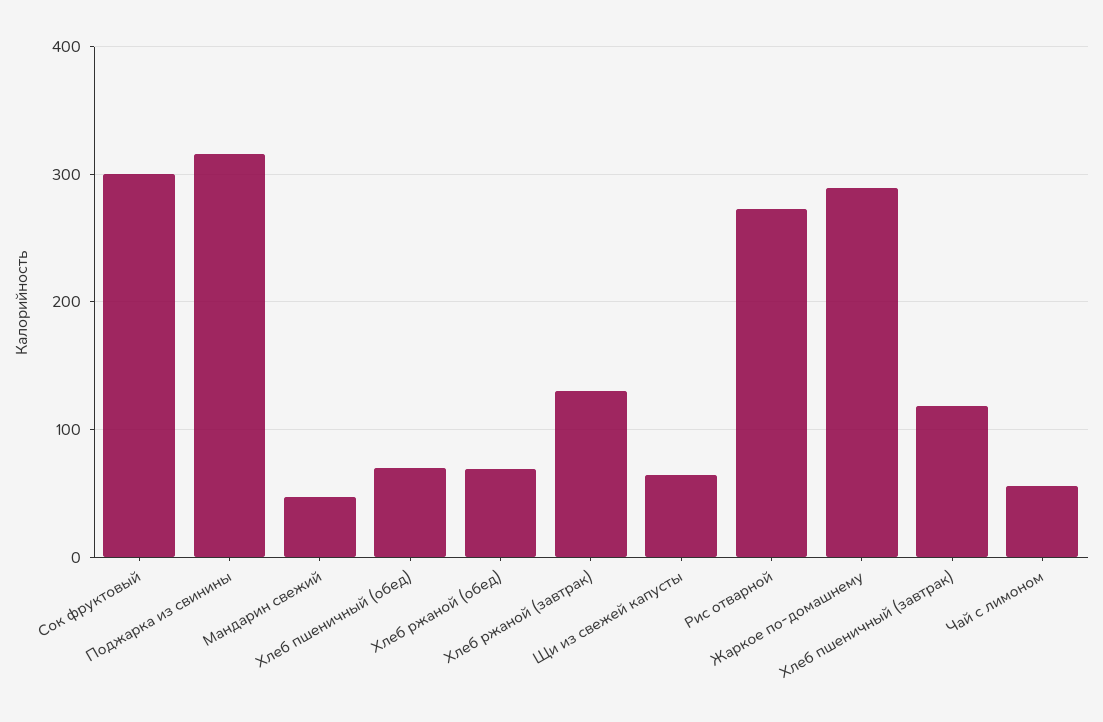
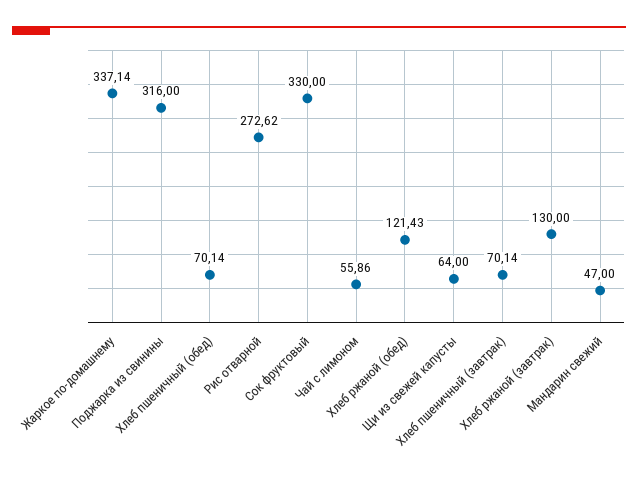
Сок фруктовый: 300 -> 330
Хлеб ржаной (обед): 70 -> 121.43
Жаркое по-домашнему: 290 -> 337.14
Хлеб пшеничный (завтрак): 120 -> 70.14

